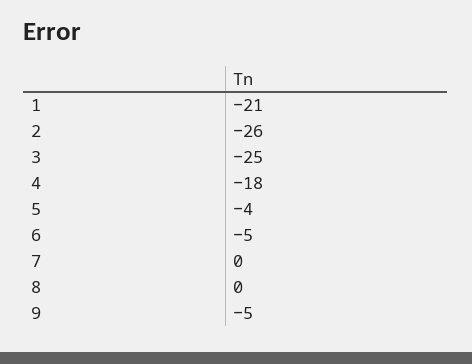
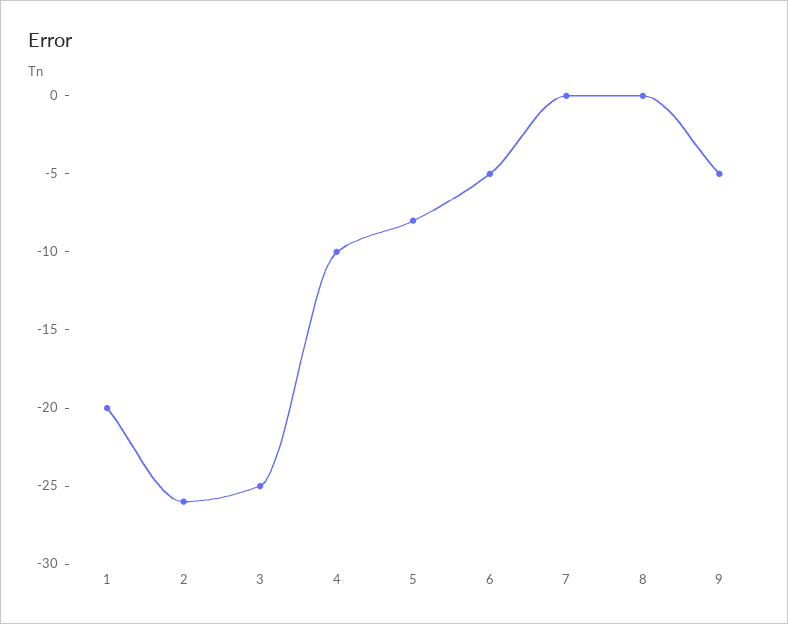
1: -21 -> -20
4: -18 -> -10
5: -4 -> -8

